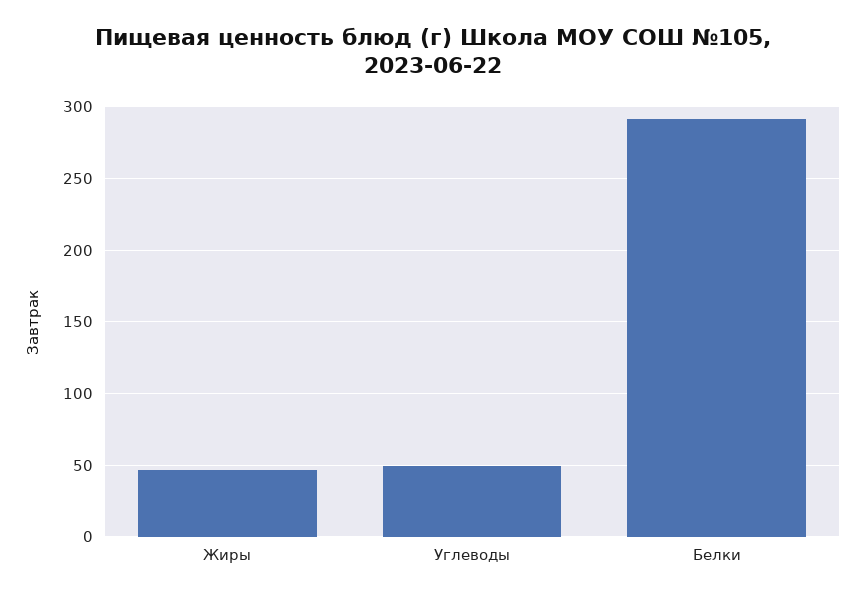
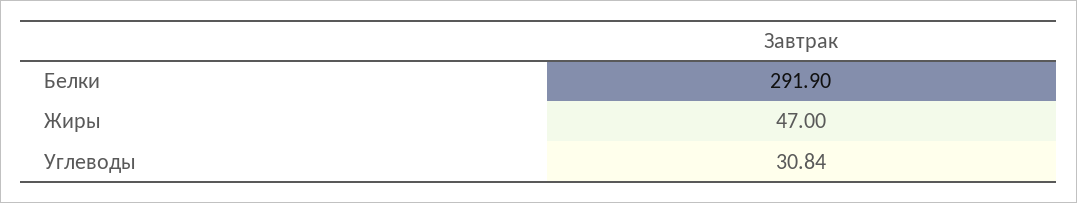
Углеводы: 50 -> 30.84

